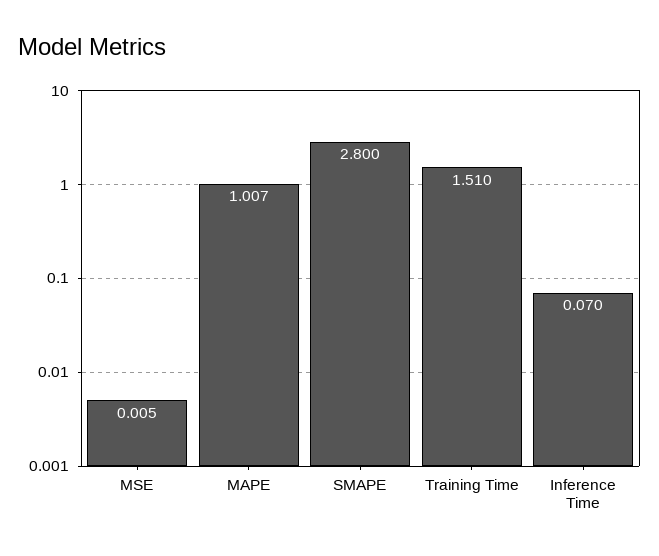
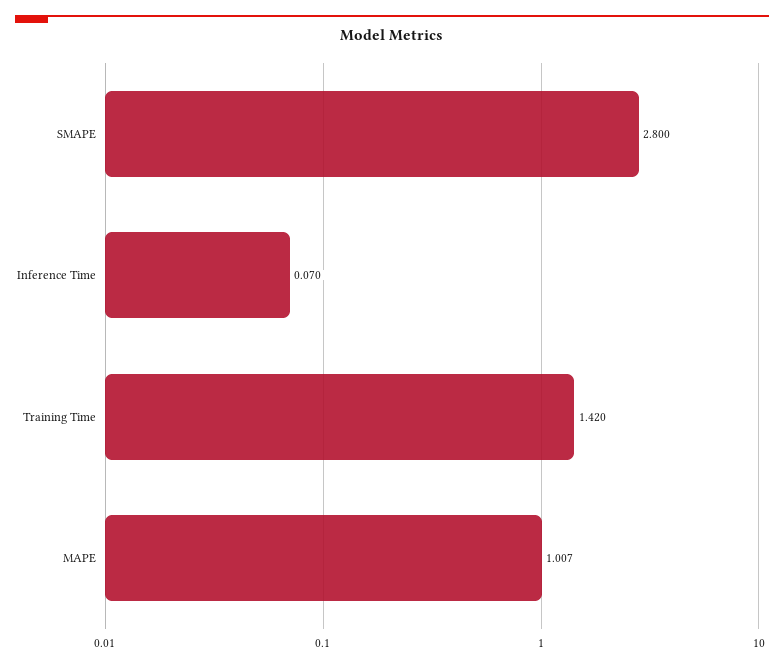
MSE: 0.005 -> none
Training Time: 1.51 -> 1.42

